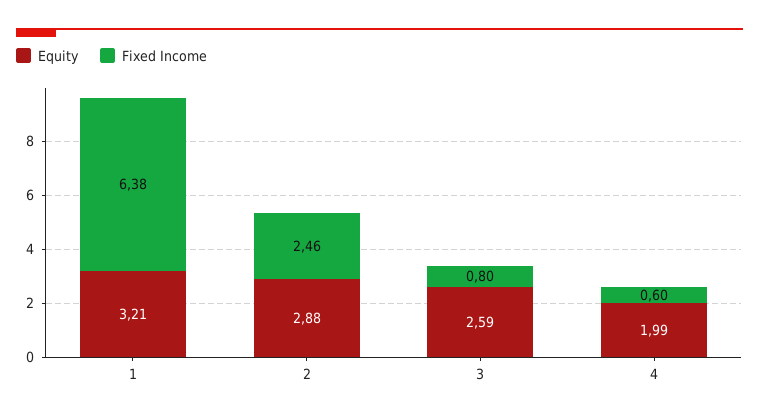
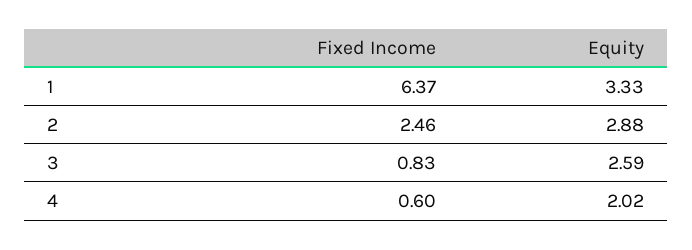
Equity, 1: 3.21 -> 3.33
Fixed Income, 1: 6.38 -> 6.37
Fixed Income, 3: 0.8 -> 0.83
Equity, 4: 1.99 -> 2.02

